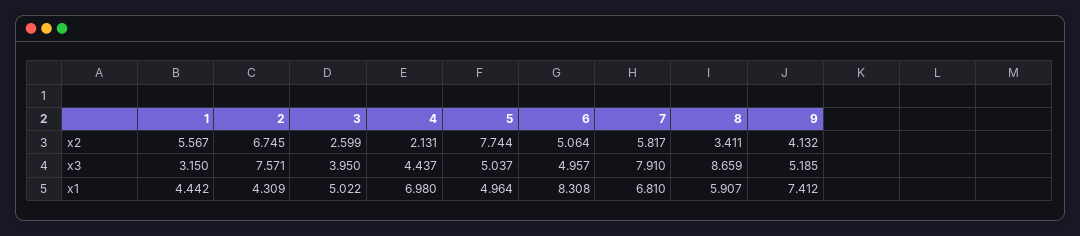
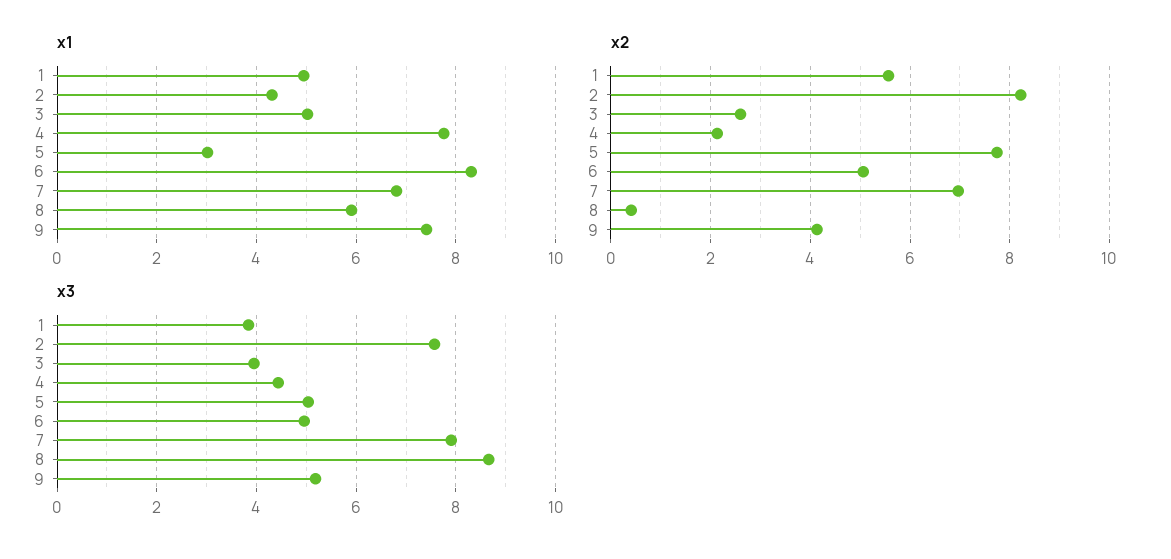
x2, 2: 6.745 -> 8.2
x2, 7: 5.817 -> 7
x2, 8: 3.411 -> 0.4
x3, 1: 3.15 -> 3.8
x1, 1: 4.442 -> 5
x1, 4: 6.98 -> 7.8
x1, 5: 4.964 -> 3

